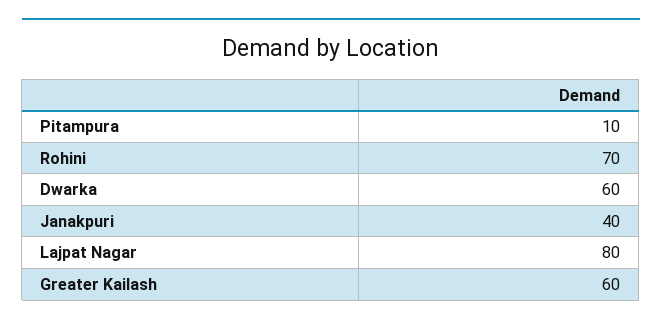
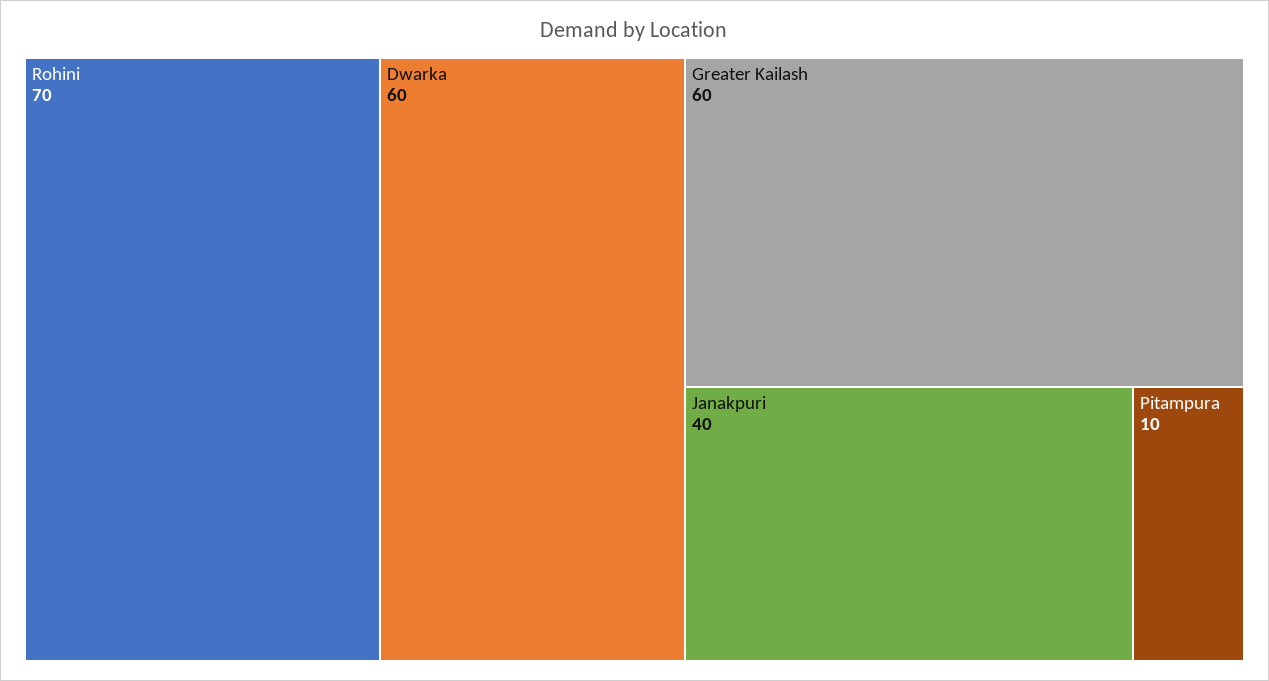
Lajpat Nagar: 80 -> none

